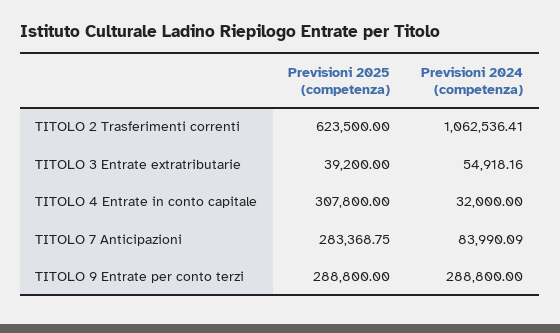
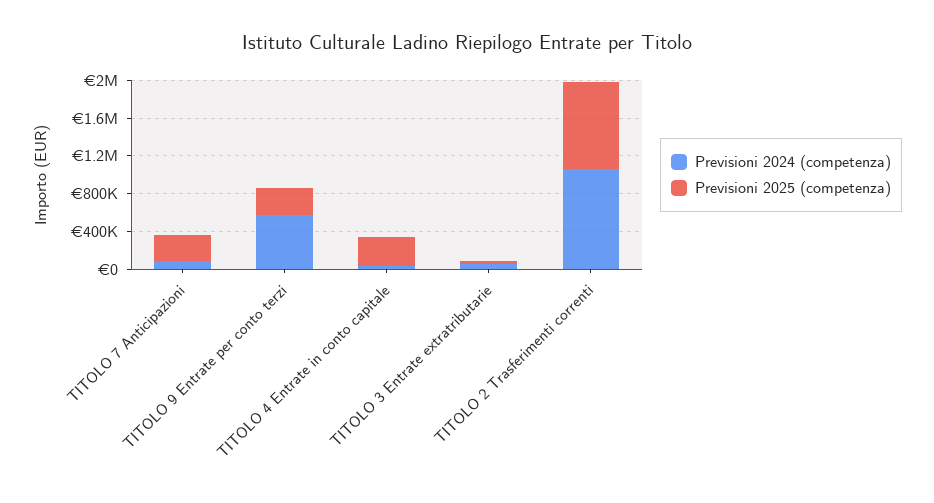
Previsioni 2025 (competenza), TITOLO 2 Trasferimenti correnti: 623500 -> 900000
Previsioni 2024 (competenza), TITOLO 9 Entrate per conto terzi: 288800 -> 600000

